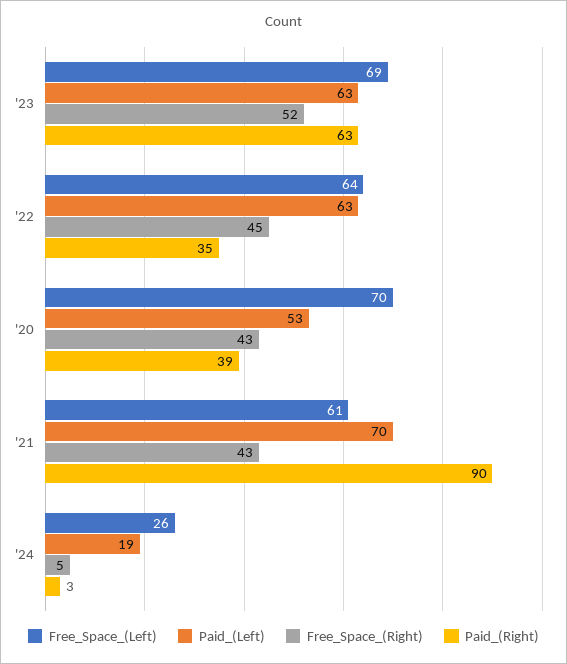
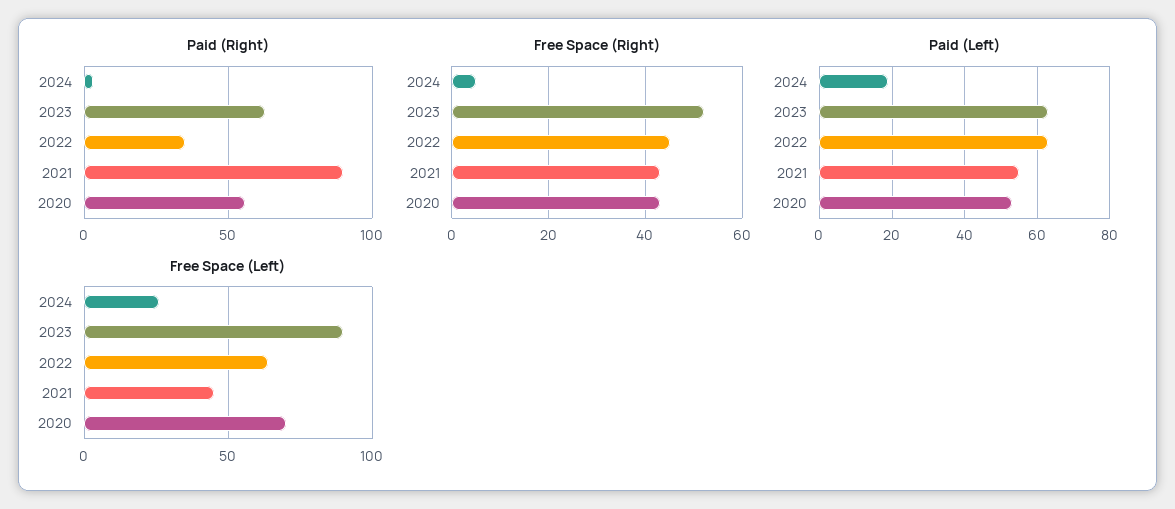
Free_Space_(Left), '23: 69 -> 90
Paid_(Right), '20: 39 -> 55
Free_Space_(Left), '21: 61 -> 45
Paid_(Left), '21: 70 -> 55

